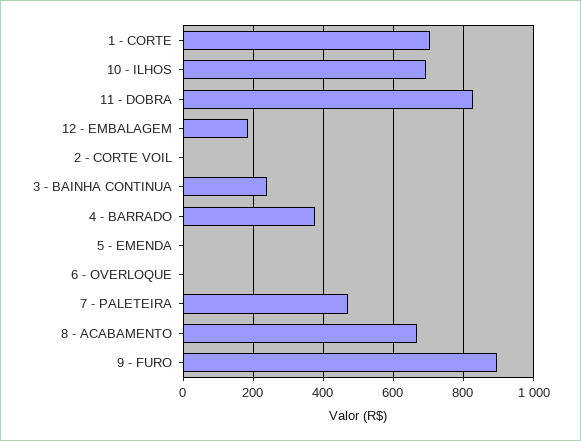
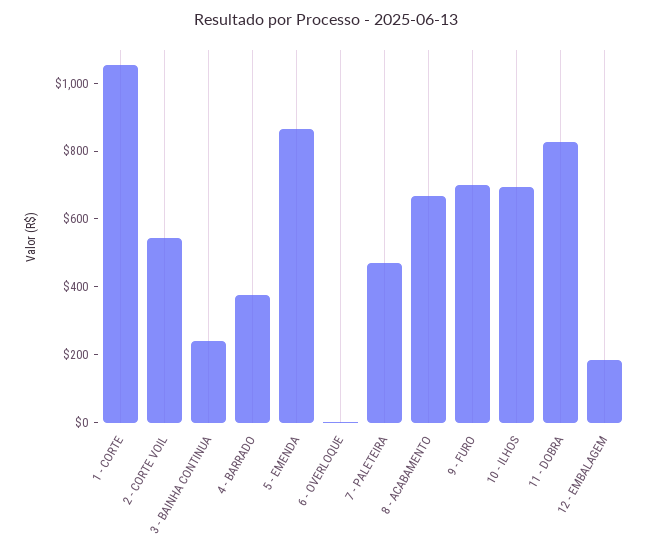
1 - CORTE: 700 -> 1050
2 - CORTE VOIL: 0 -> 550
5 - EMENDA: 0 -> 850
9 - FURO: 900 -> 700

